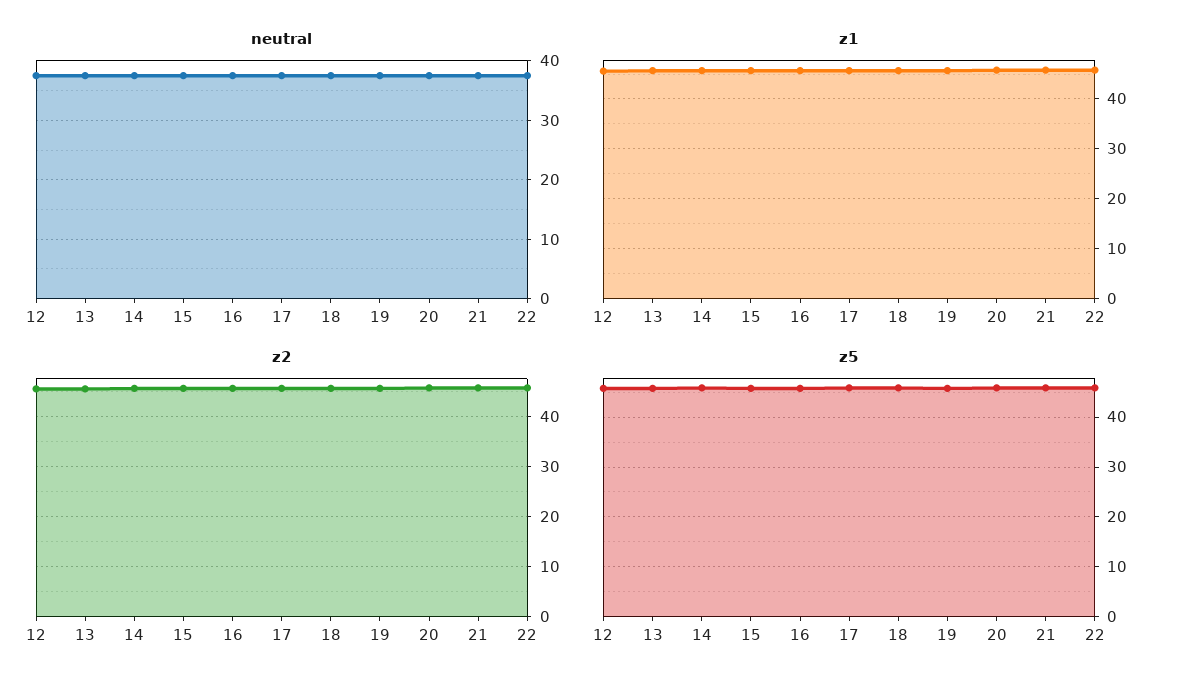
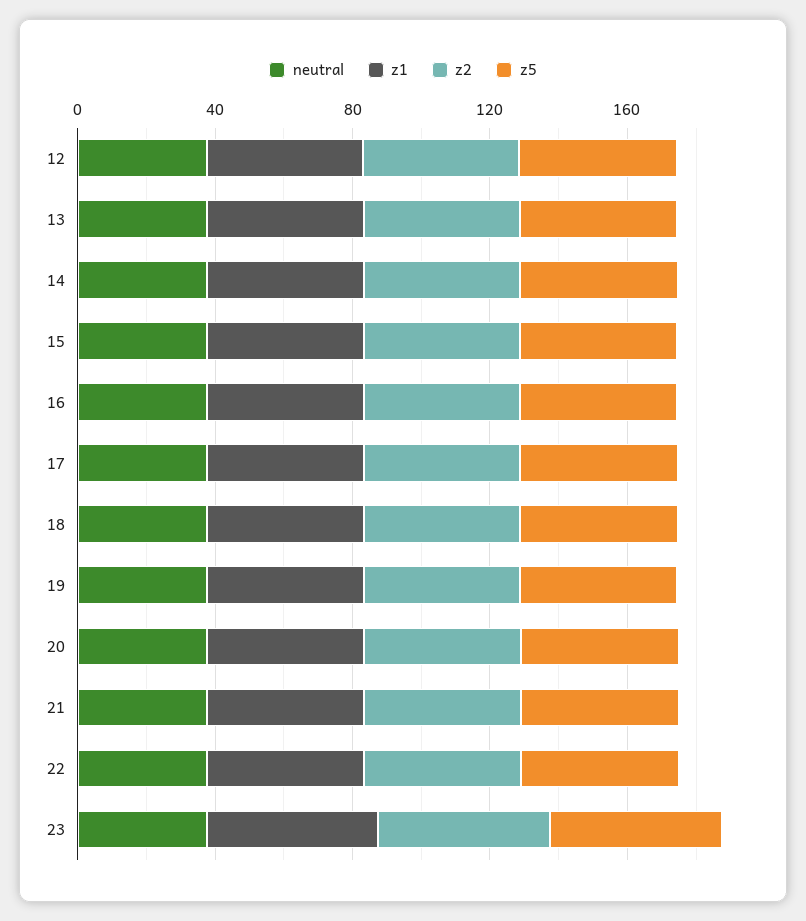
neutral, 23: none -> 40
z1, 23: none -> 50
z2, 23: none -> 50
z5, 23: none -> 50

